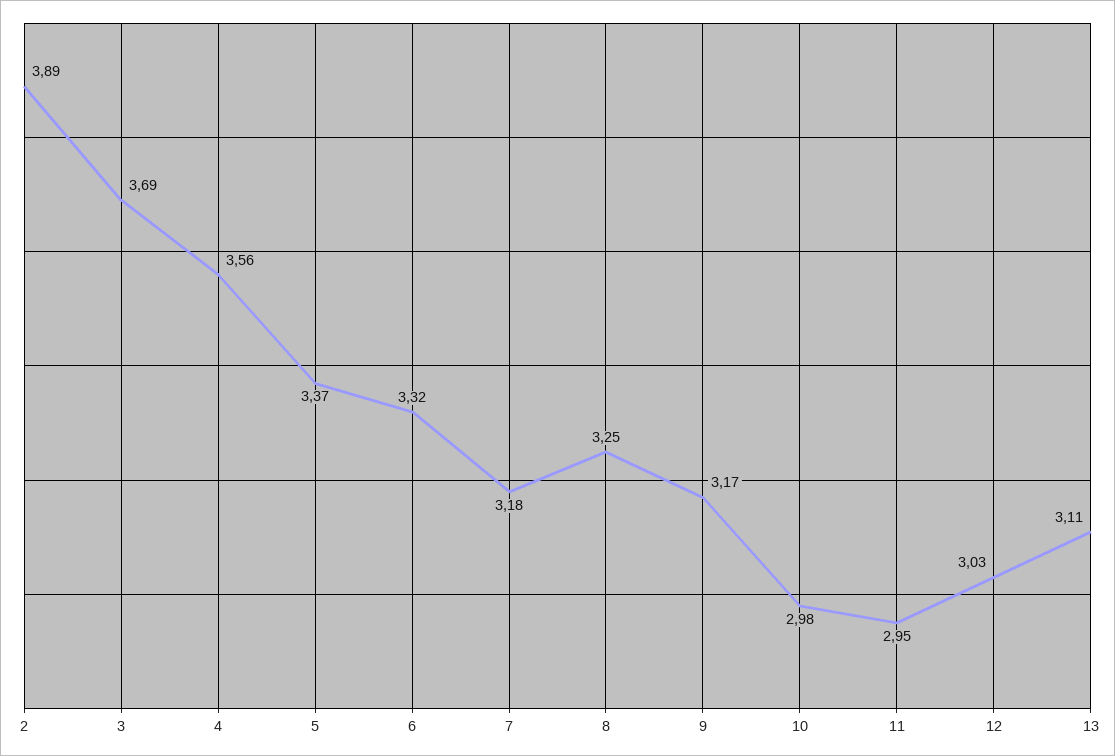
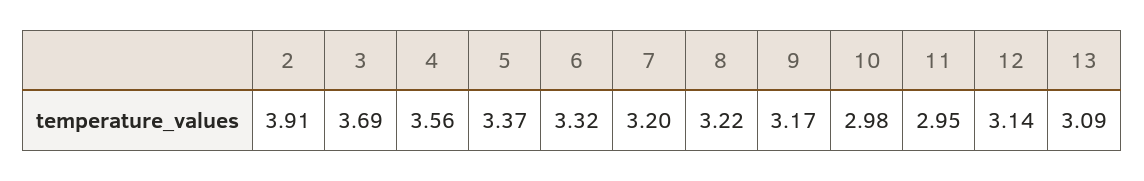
2: 3.89 -> 3.91
7: 3.18 -> 3.2
8: 3.25 -> 3.22
12: 3.03 -> 3.14
13: 3.11 -> 3.09

